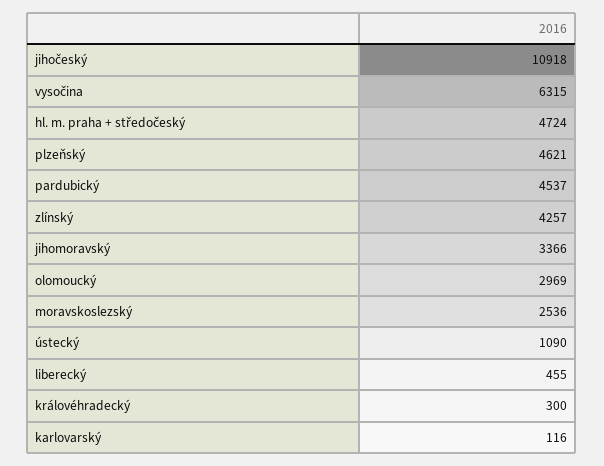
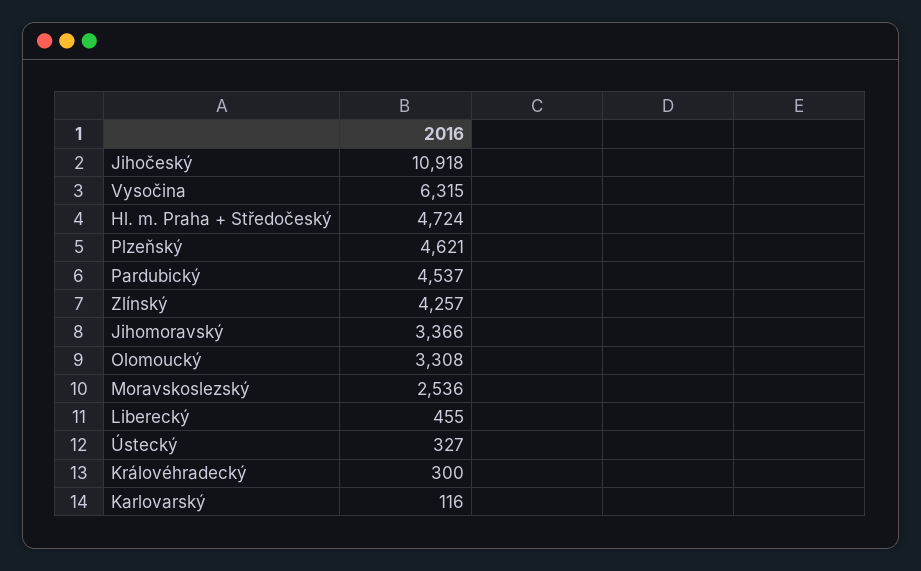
olomoucký: 2969 -> 3308
ústecký: 1090 -> 327

